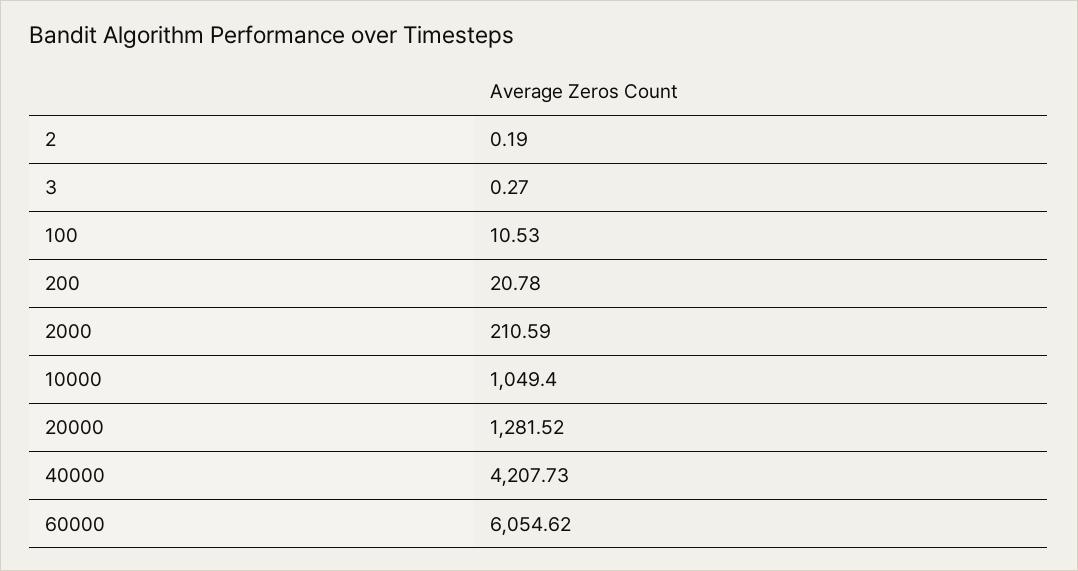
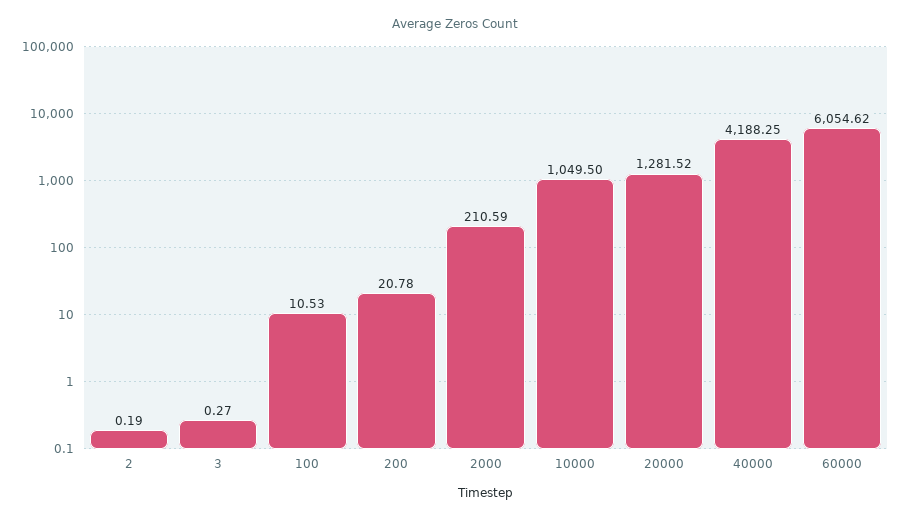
10000: 1049.4 -> 1049.5
40000: 4207.73 -> 4188.25

